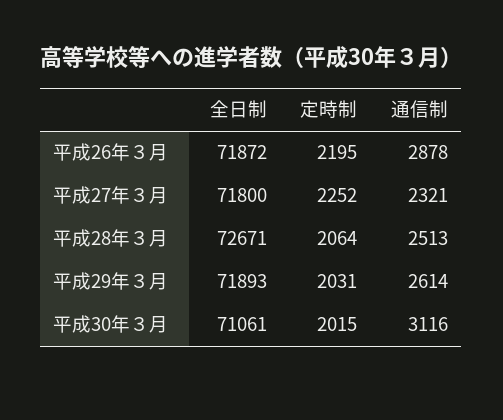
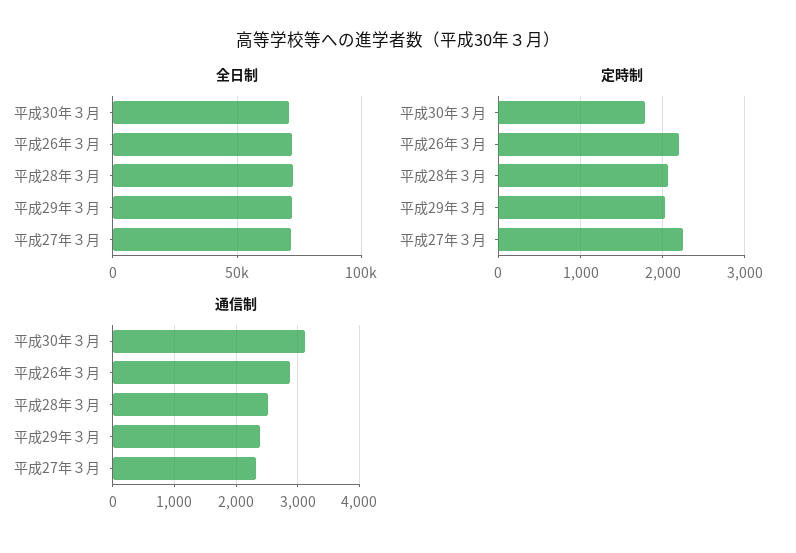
通信制, 平成29年３月: 2614 -> 2400
定時制, 平成30年３月: 2015 -> 1800

